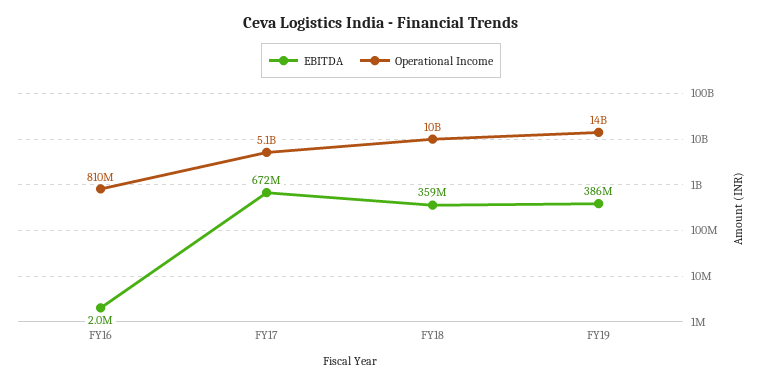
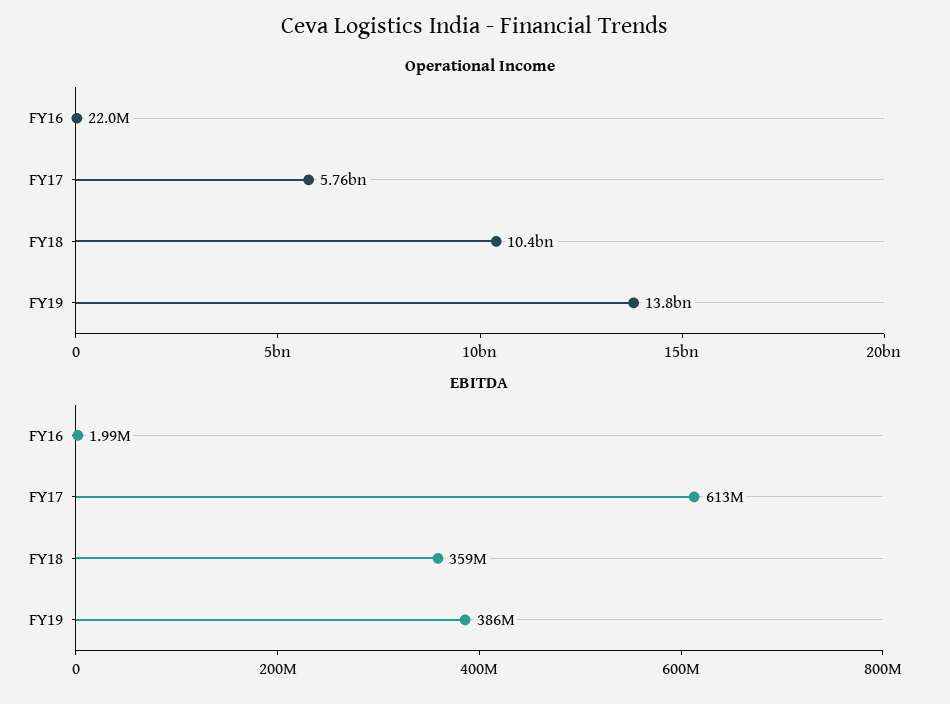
Operational Income, FY16: 810000000 -> 22000000
EBITDA, FY17: 672000000 -> 613000000
Operational Income, FY17: 5100000000 -> 5760000000

